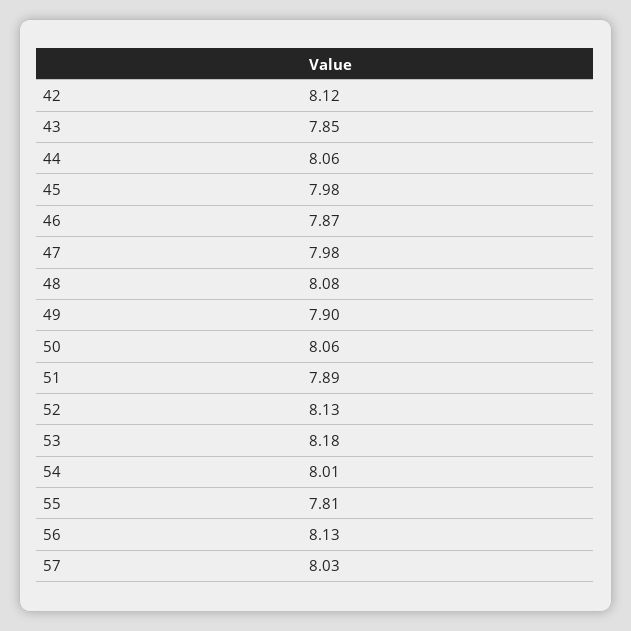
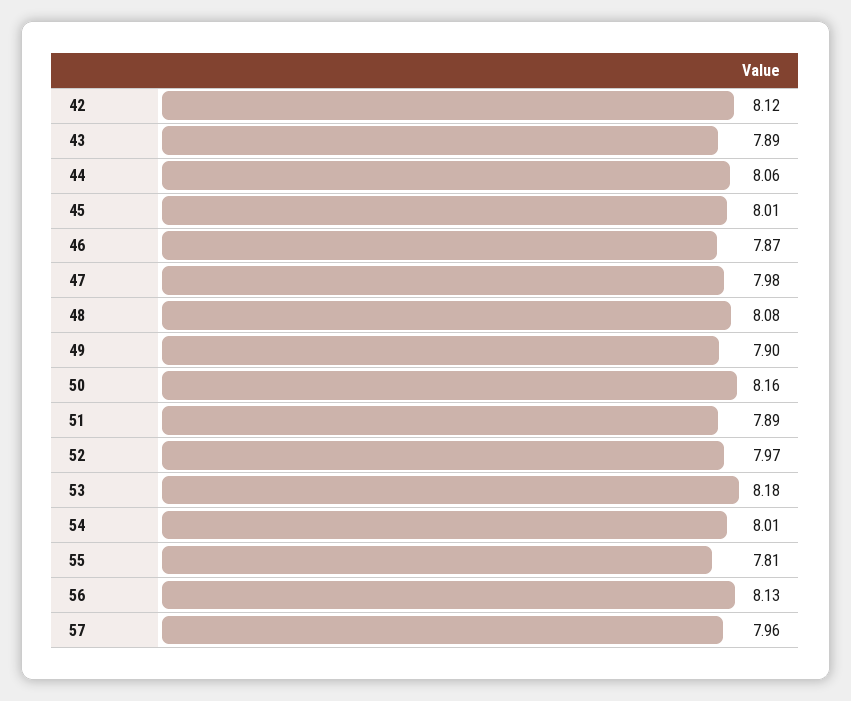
43: 7.85 -> 7.89
45: 7.98 -> 8.01
50: 8.06 -> 8.16
52: 8.13 -> 7.97
57: 8.03 -> 7.96

